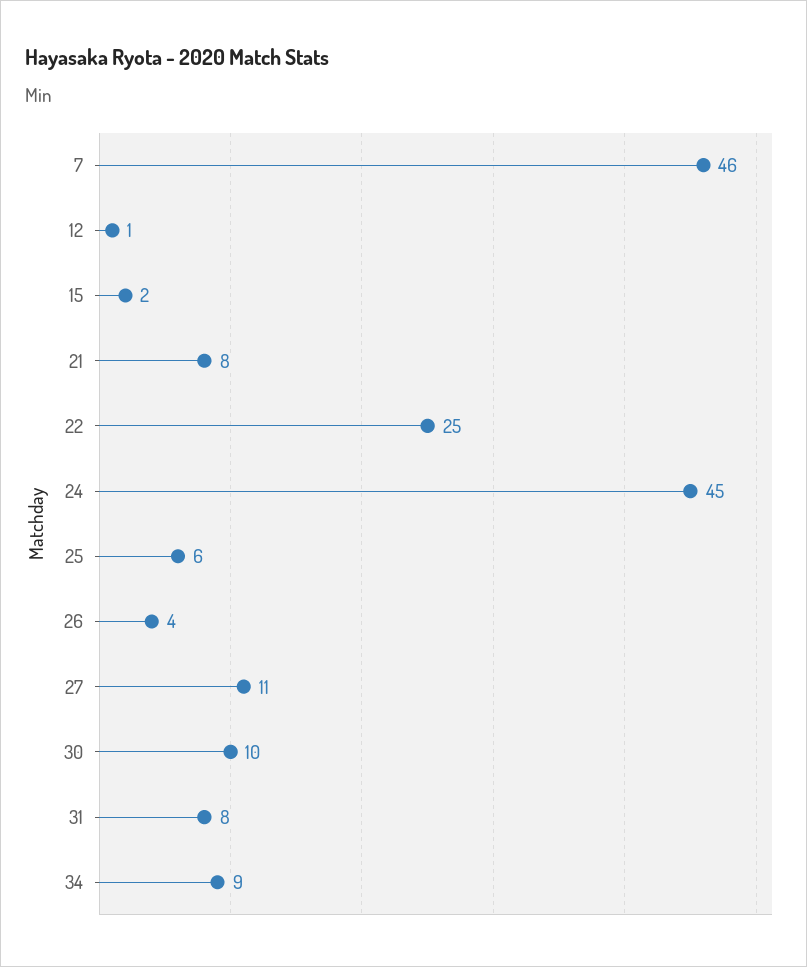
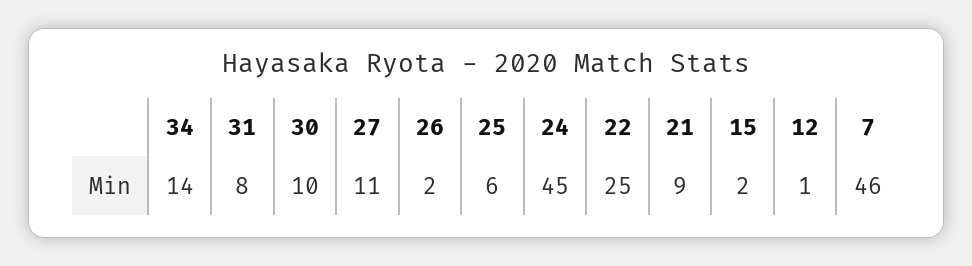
21: 8 -> 9
26: 4 -> 2
34: 9 -> 14

